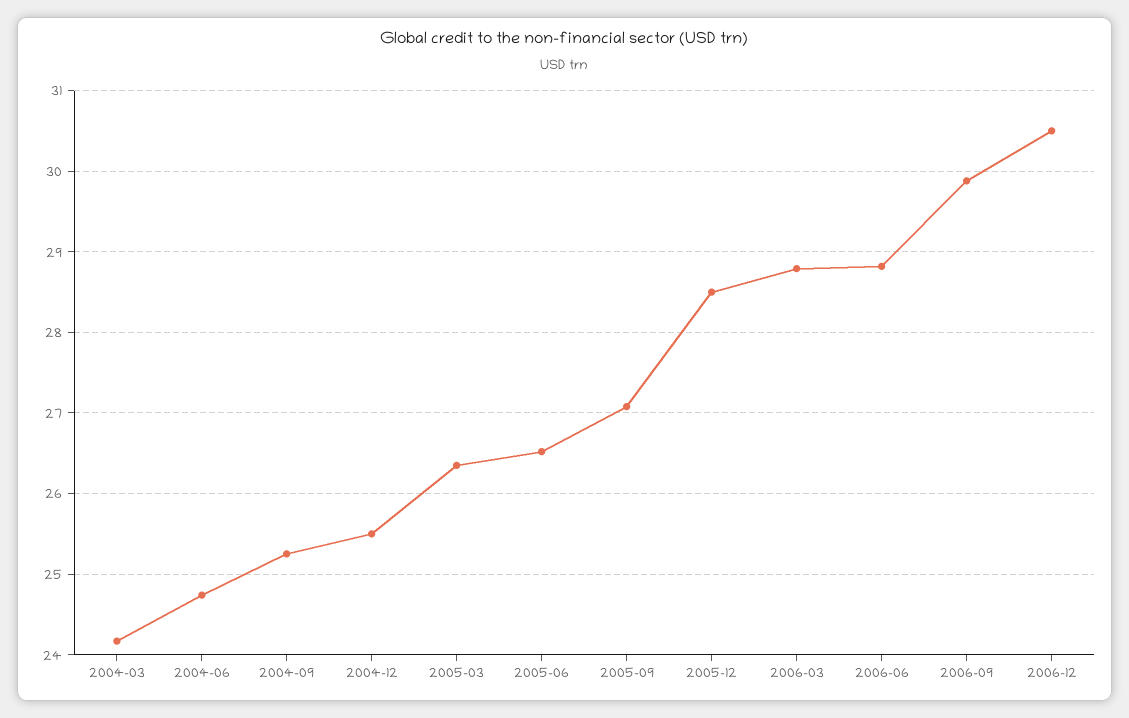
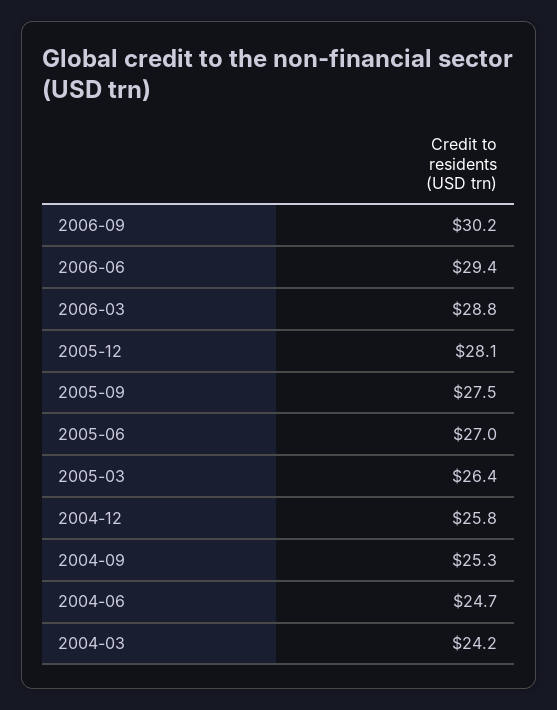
2004-12: 25.5 -> 25.8
2005-06: 26.5 -> 27
2005-09: 27.1 -> 27.5
2005-12: 28.5 -> 28.1
2006-06: 28.8 -> 29.4
2006-09: 29.9 -> 30.2
2006-12: 30.5 -> none

